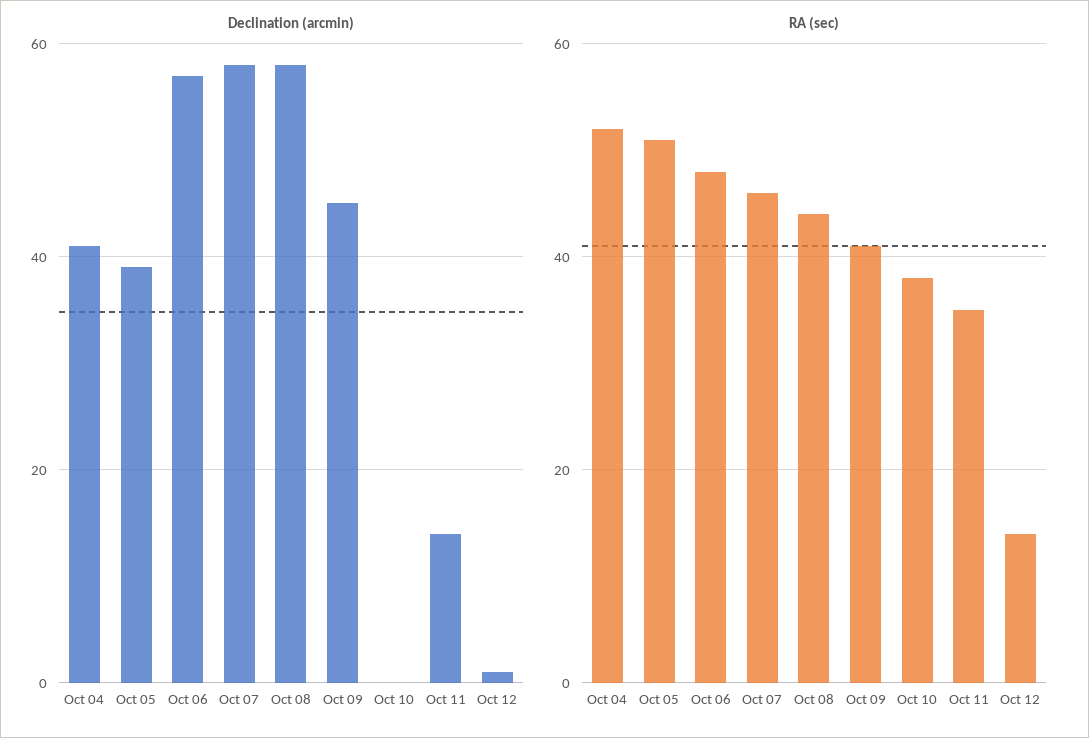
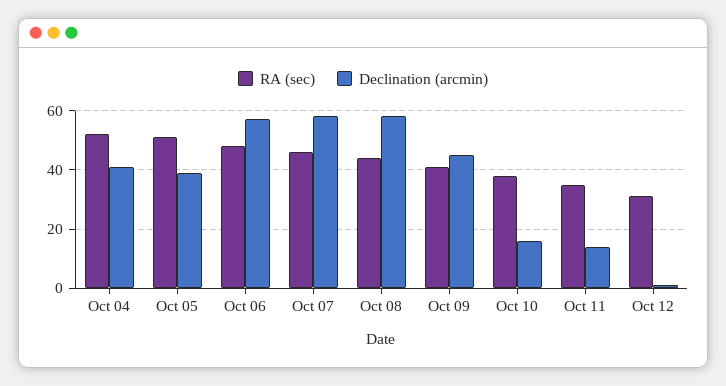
Declination (arcmin), Oct 10: 0 -> 15
RA (sec), Oct 12: 15 -> 30

